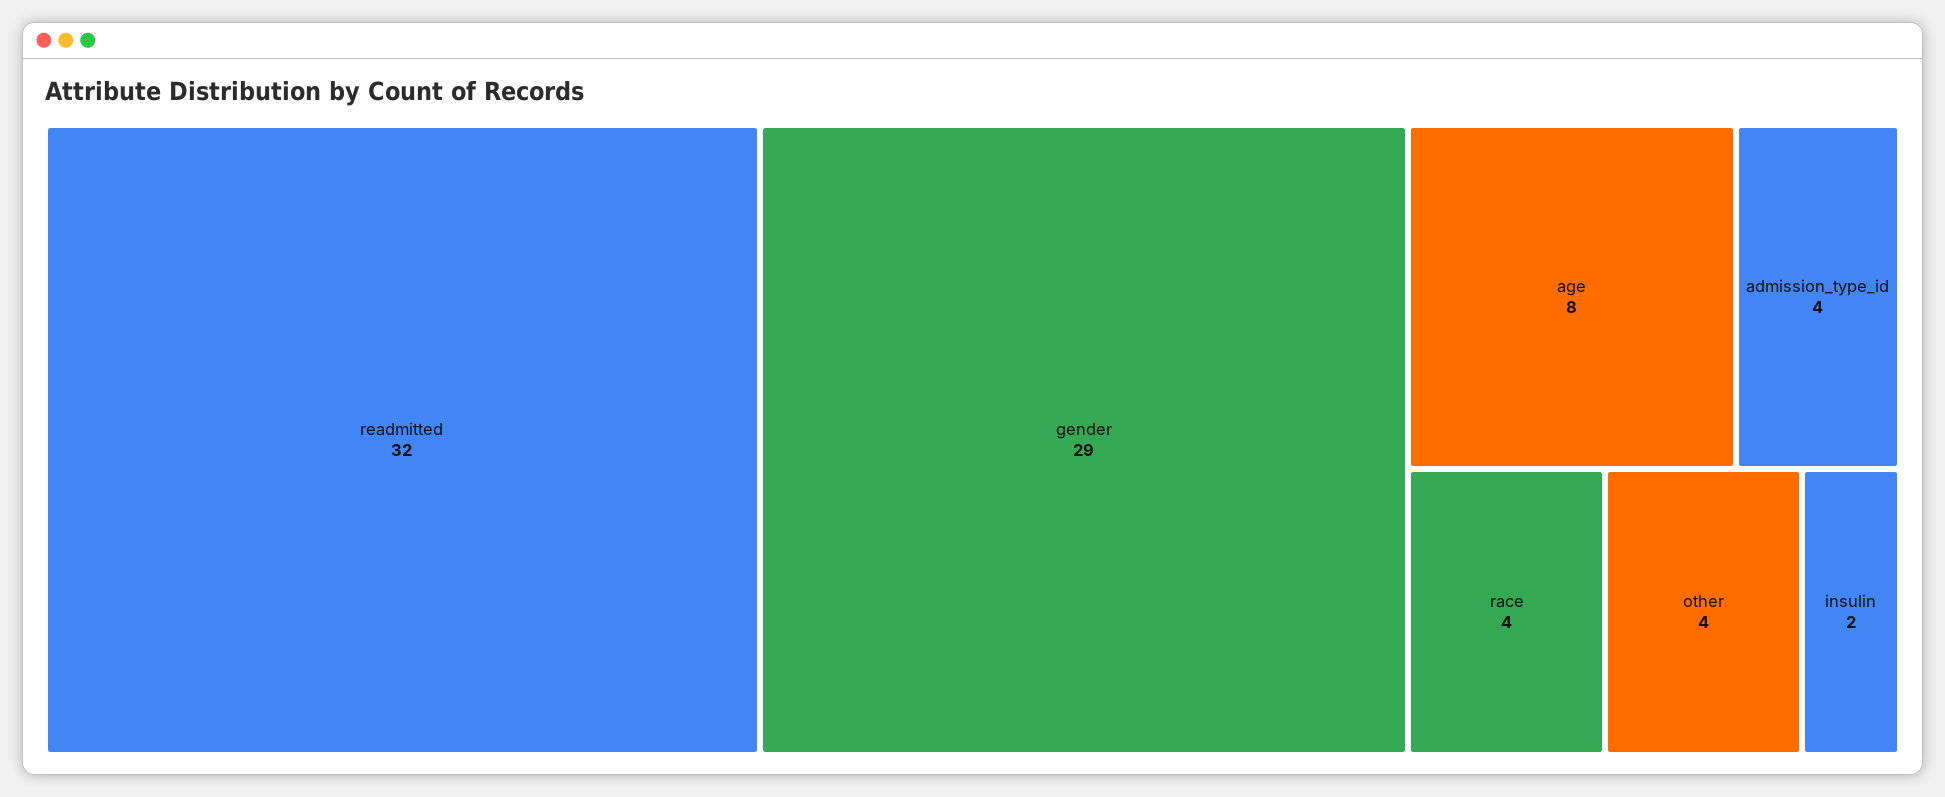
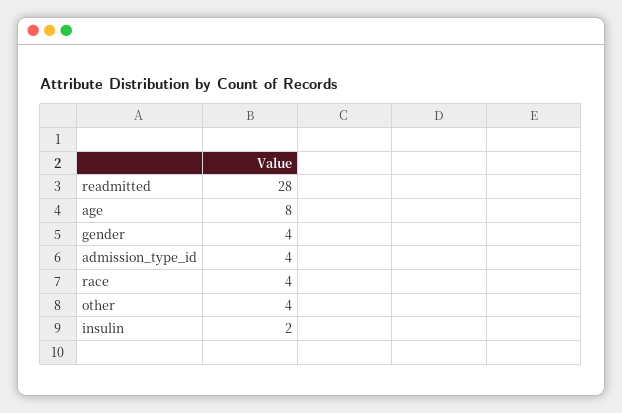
readmitted: 32 -> 28
gender: 29 -> 4

